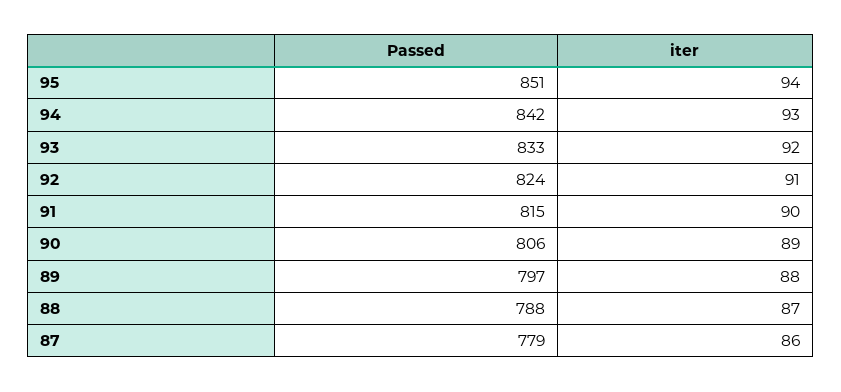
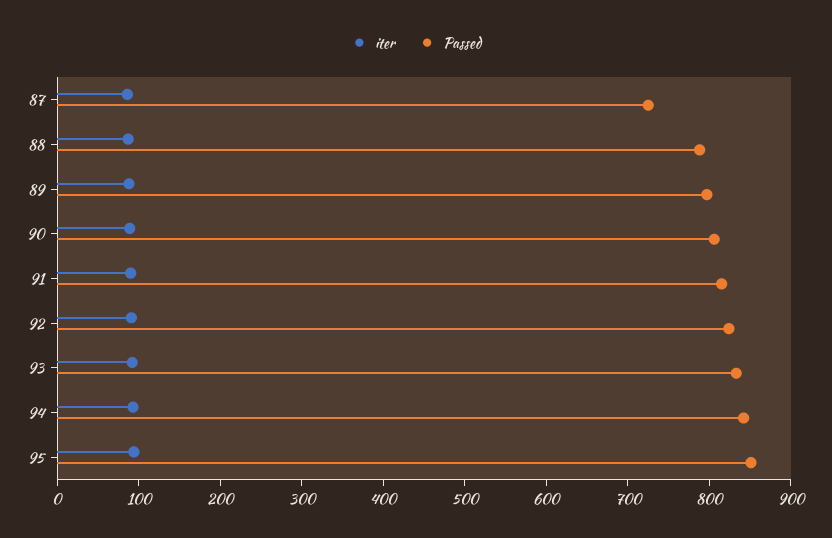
Passed, 87: 779 -> 720

